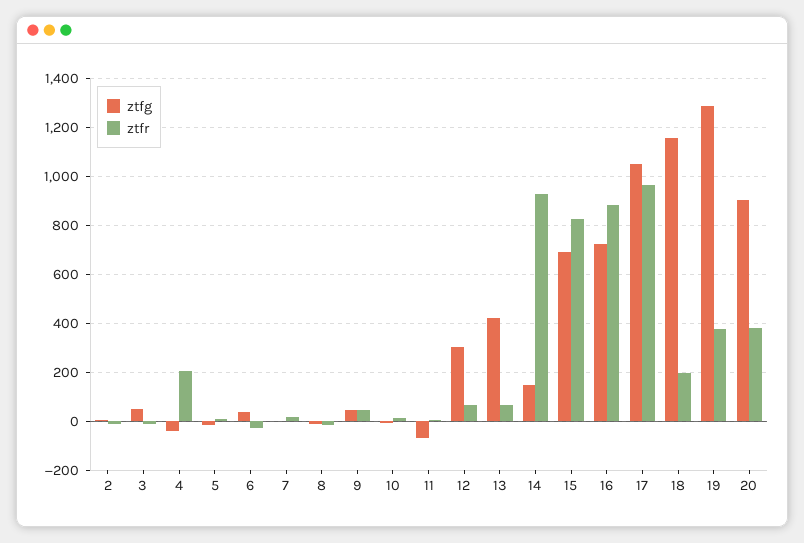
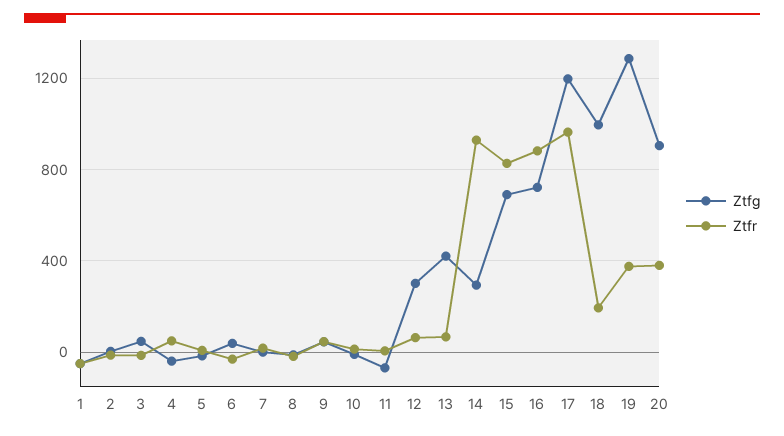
ztfr, 4: 200 -> 50
ztfg, 14: 150 -> 300
ztfg, 17: 1050 -> 1200
ztfg, 18: 1150 -> 1000
ztfg, 1: none -> -50
ztfr, 1: none -> -50

